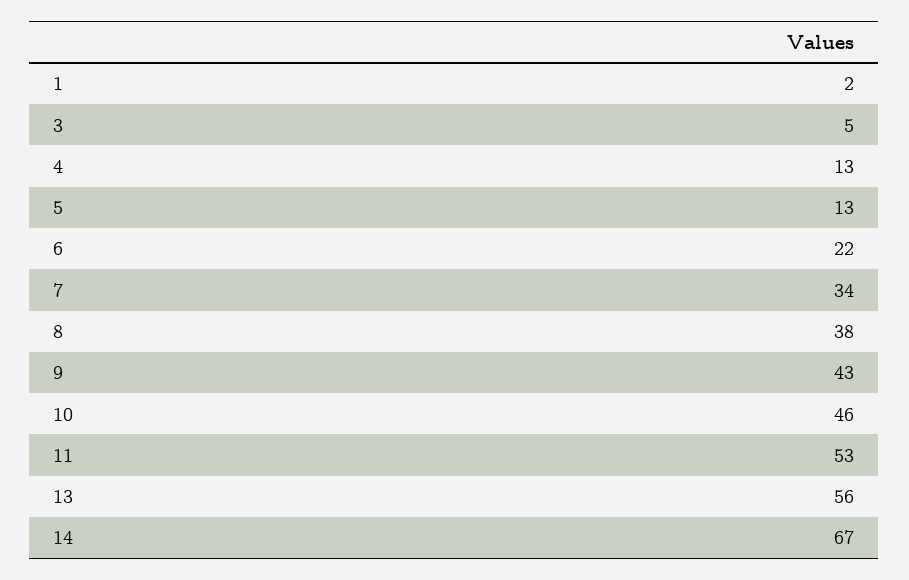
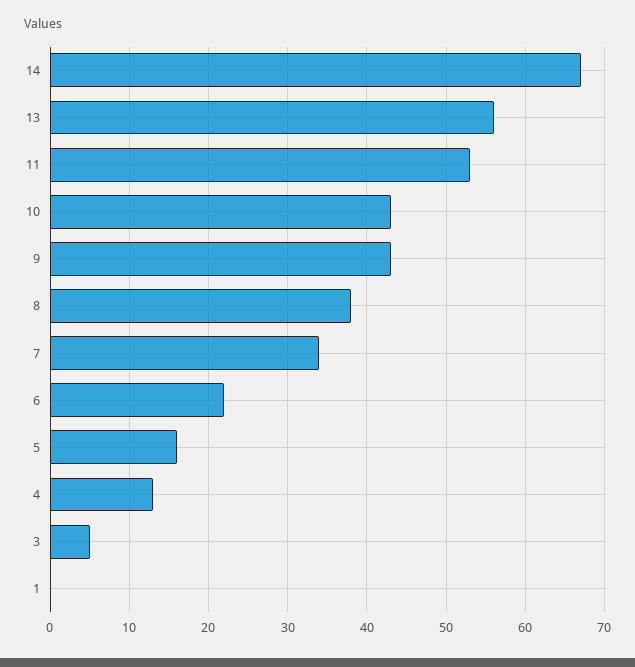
1: 2 -> 0
5: 13 -> 16
10: 46 -> 43

